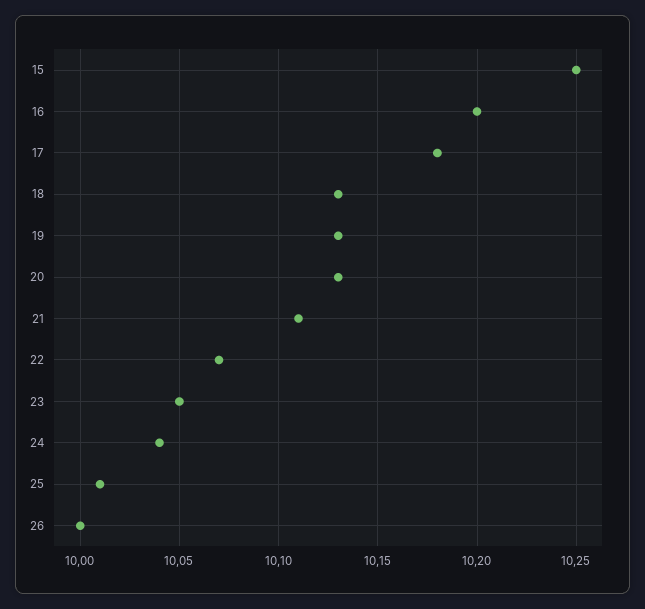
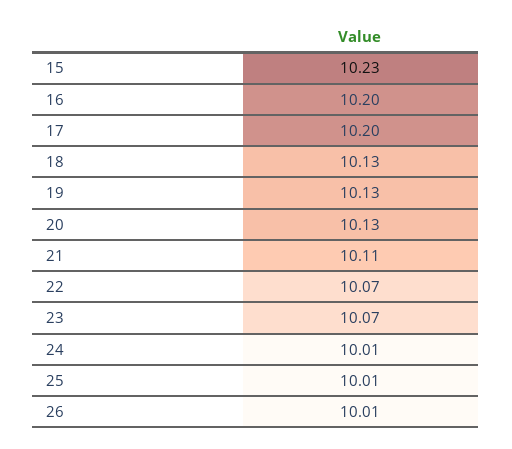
15: 10.25 -> 10.23
17: 10.18 -> 10.2
23: 10.05 -> 10.07
24: 10.04 -> 10.01
26: 10 -> 10.01

